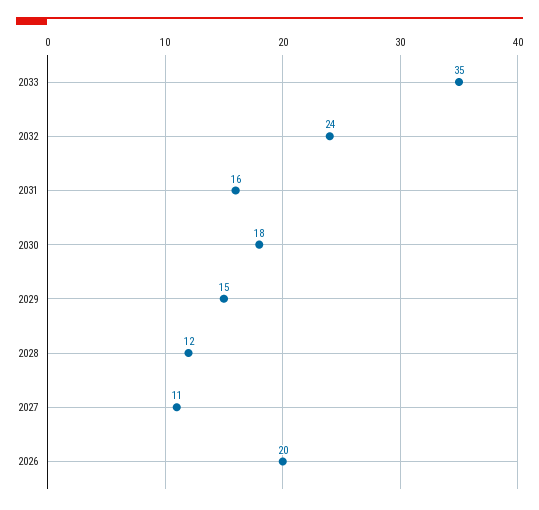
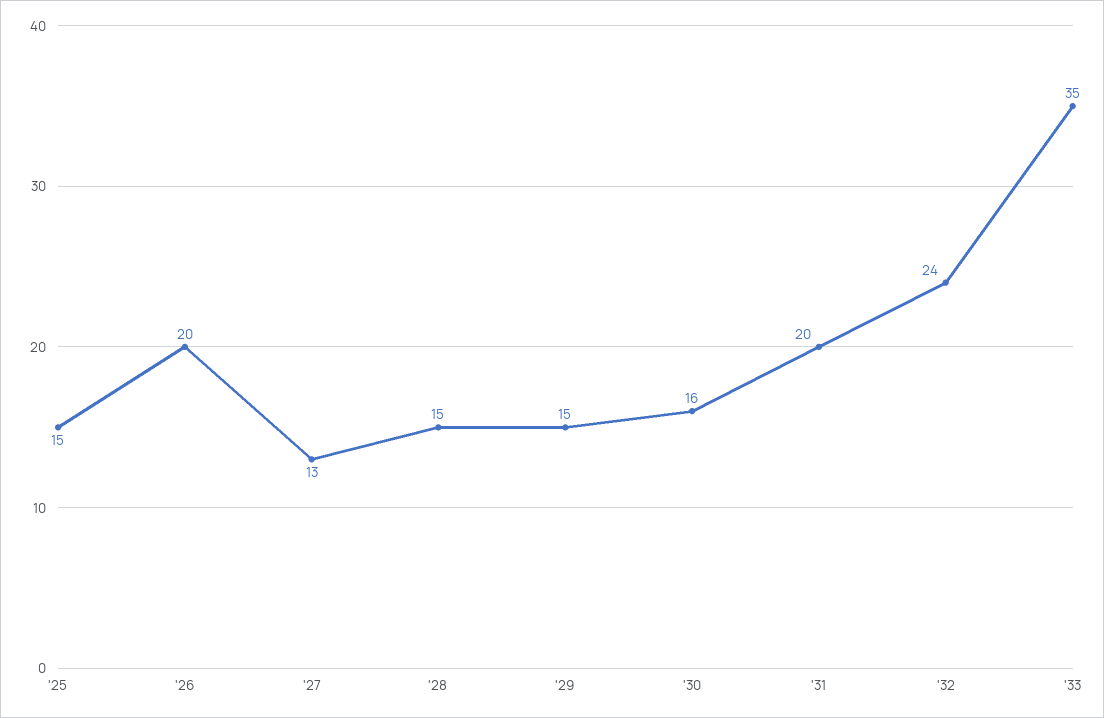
2031: 16 -> 20
2030: 18 -> 16
2028: 12 -> 15
2027: 11 -> 13
'25: none -> 15

